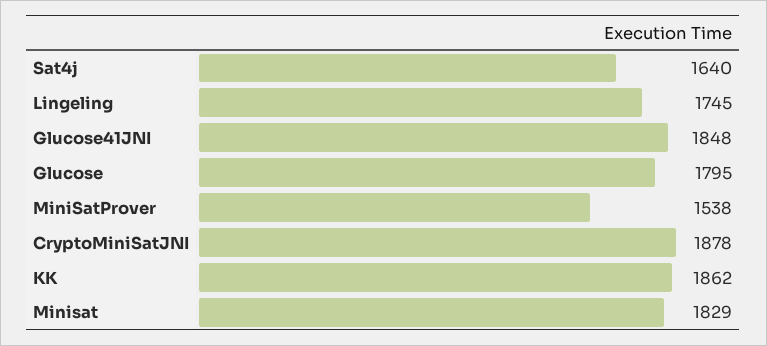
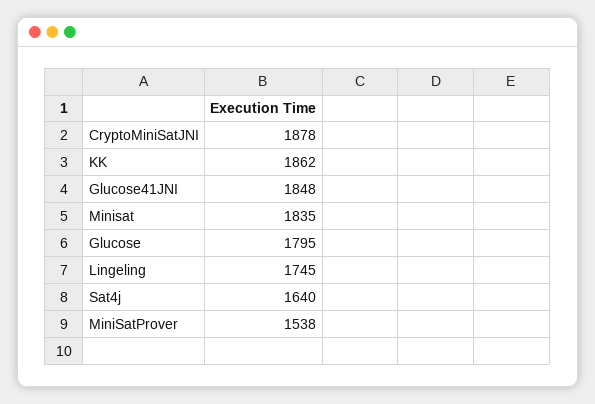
Minisat: 1829 -> 1835

